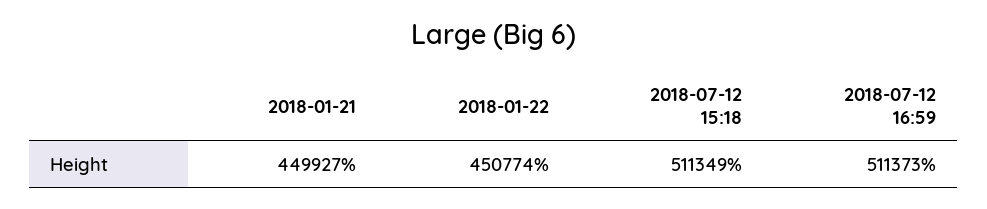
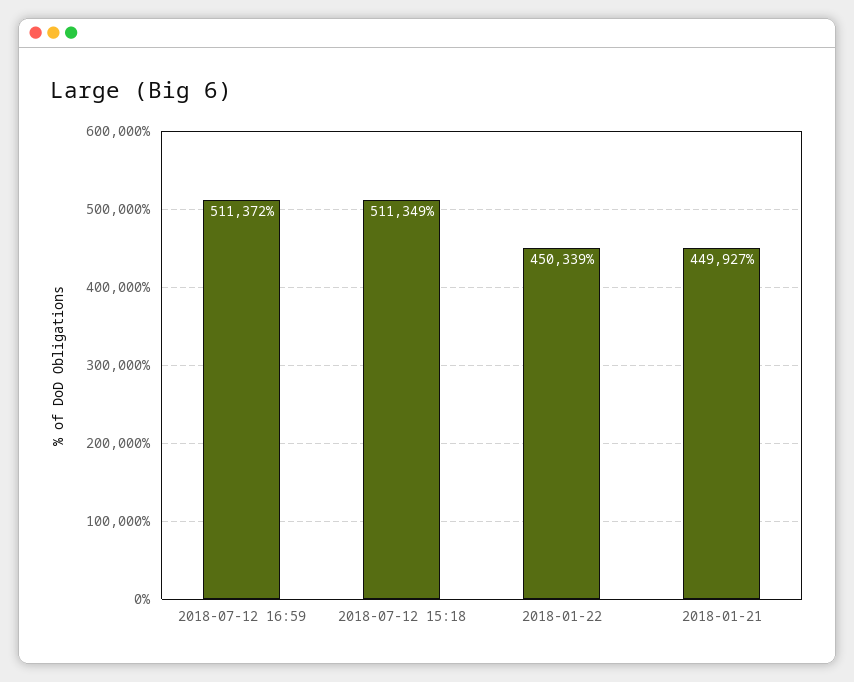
2018-01-22: 450774 -> 450339
2018-07-12 16:59: 511373 -> 511372

